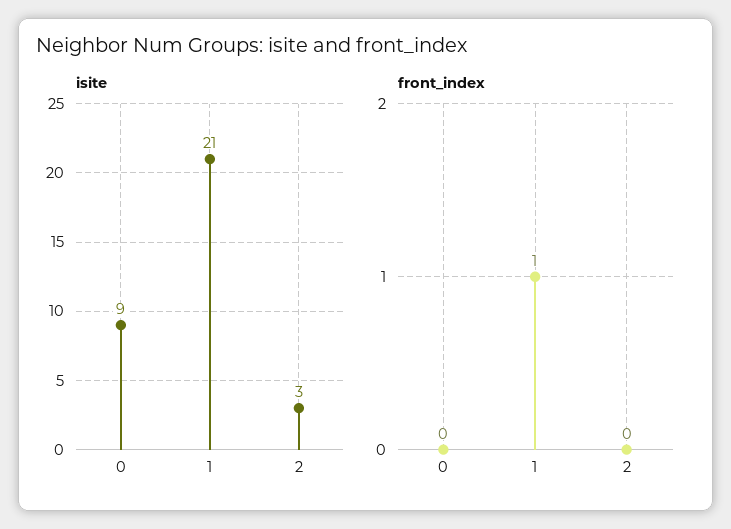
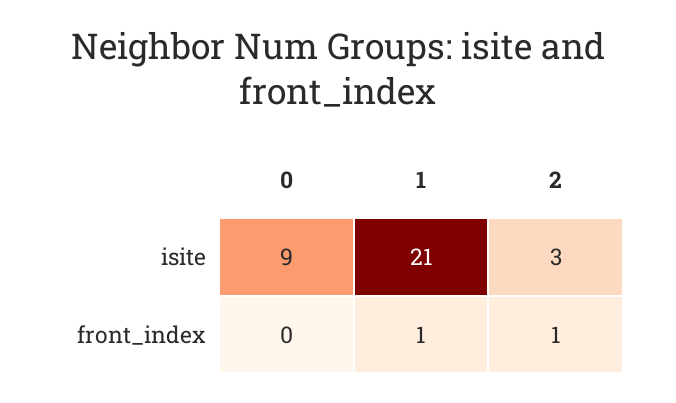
front_index, 2: 0 -> 1

